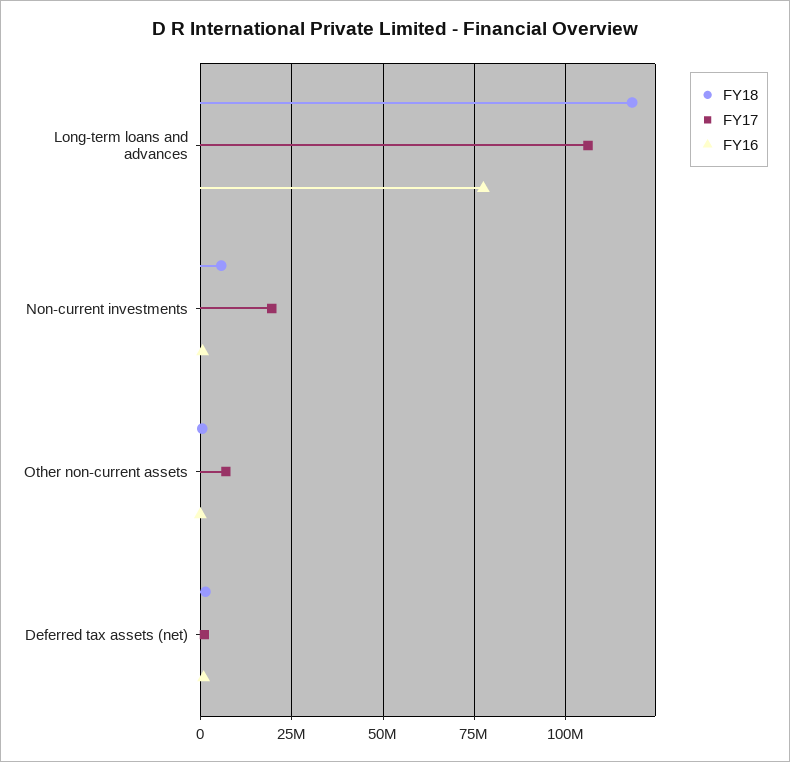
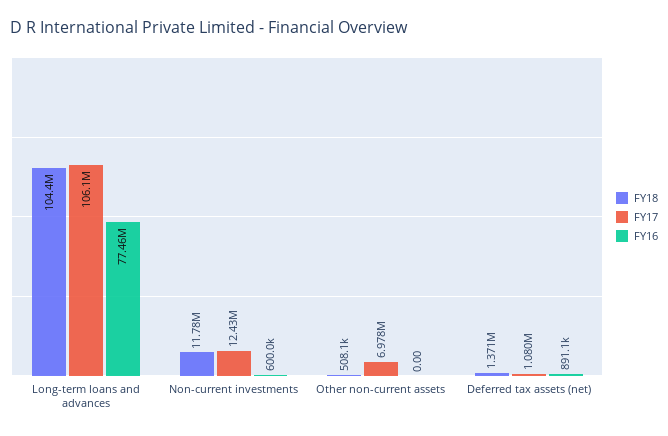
FY18, Long-term loans and advances: 117500000 -> 104400000
FY18, Non-current investments: 5000000 -> 11780000
FY17, Non-current investments: 20000000 -> 12430000

